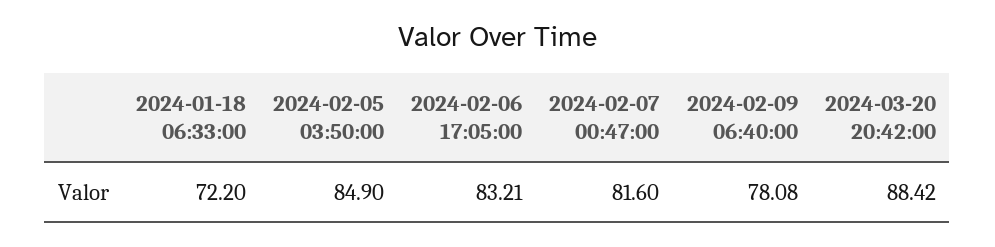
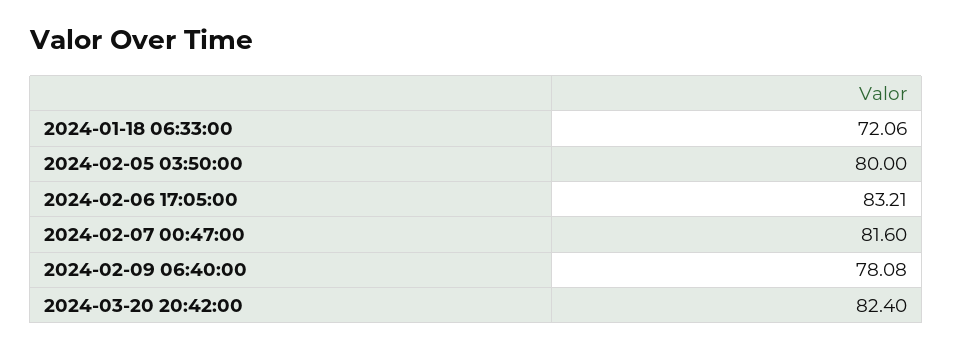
2024-01-18 06:33:00: 72.2 -> 72.06
2024-02-05 03:50:00: 84.9 -> 80
2024-03-20 20:42:00: 88.42 -> 82.4

